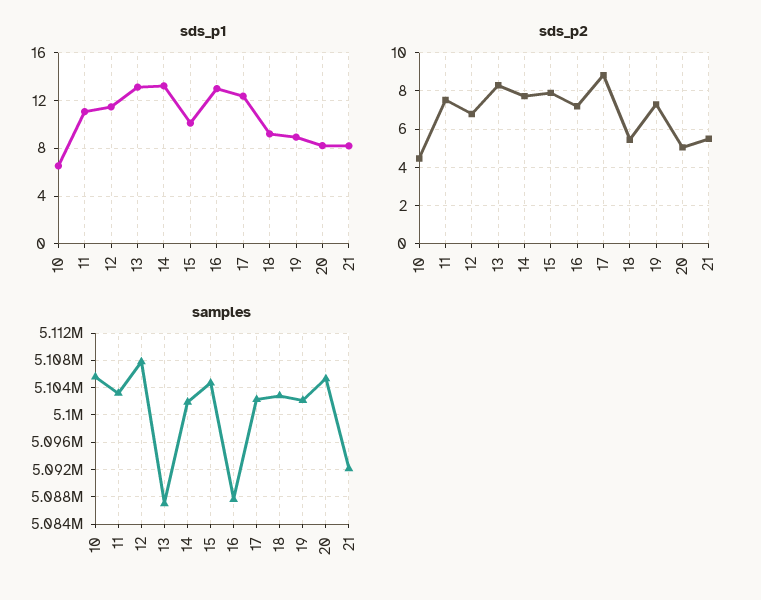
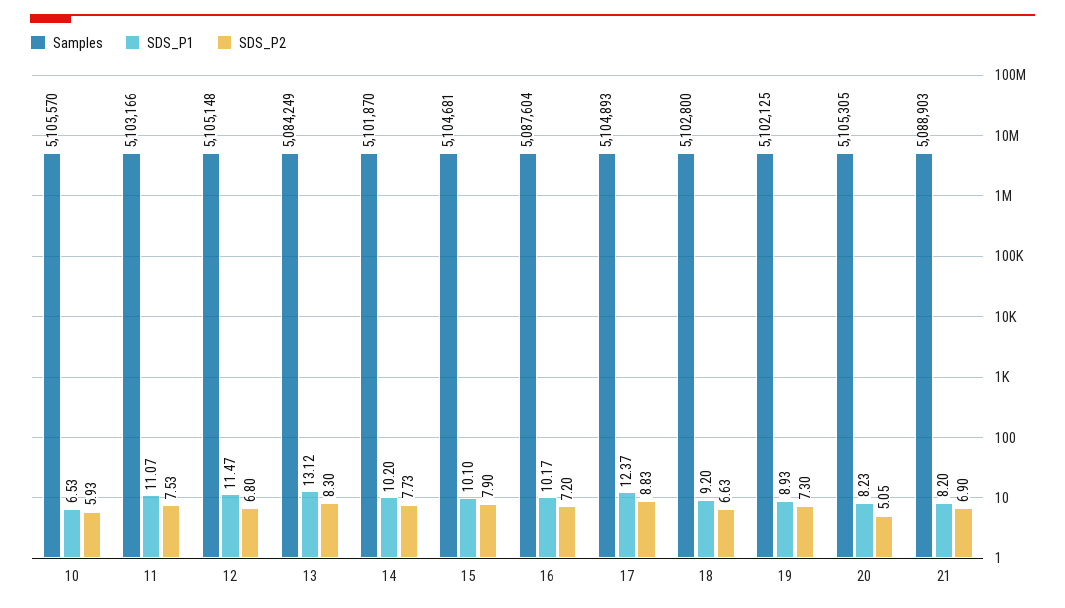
sds_p1, 14: 13 -> 10.2
sds_p1, 16: 13 -> 10.17
sds_p2, 10: 4.5 -> 5.93
sds_p2, 18: 5.5 -> 6.63
sds_p2, 21: 5.5 -> 6.9
samples, 12: 5108000 -> 5105148
samples, 13: 5087000 -> 5084249
samples, 17: 5102000 -> 5104893
samples, 21: 5092000 -> 5088903

